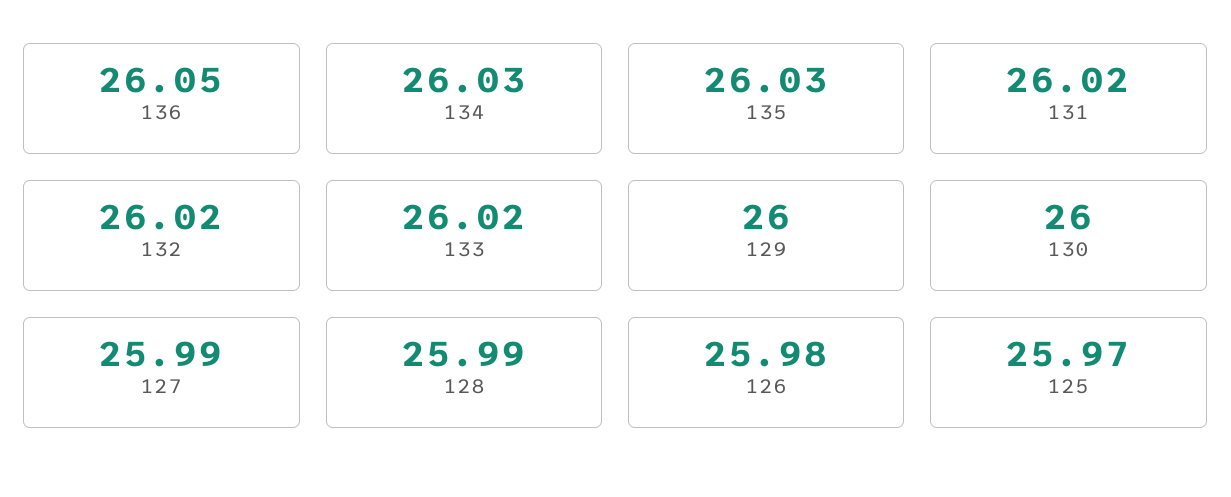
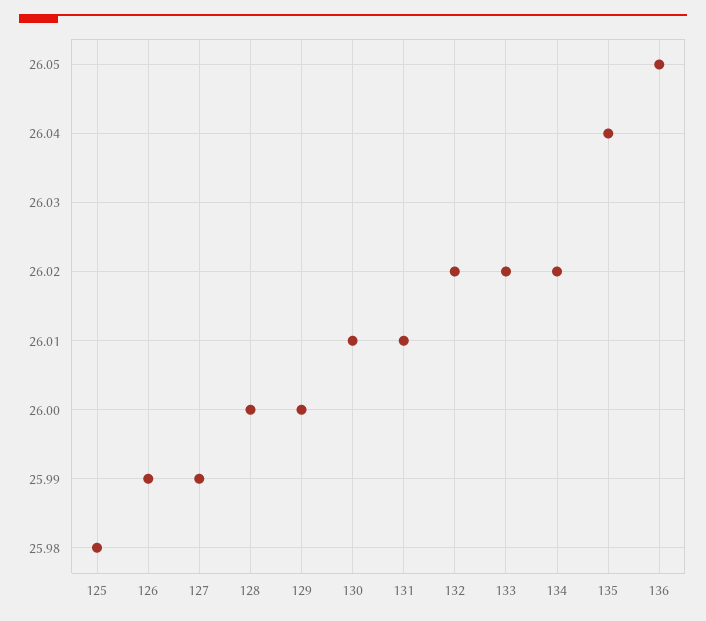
134: 26.03 -> 26.02
135: 26.03 -> 26.04
131: 26.02 -> 26.01
130: 26 -> 26.01
128: 25.99 -> 26
126: 25.98 -> 25.99
125: 25.97 -> 25.98

